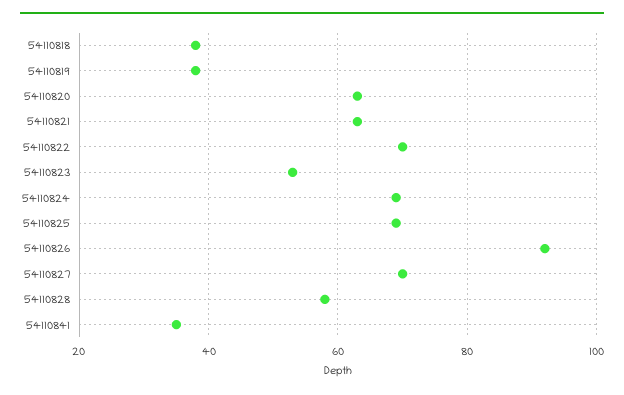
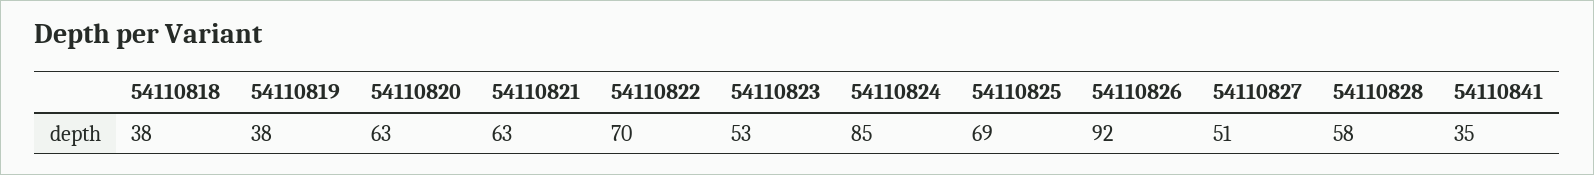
54110824: 70 -> 85
54110827: 70 -> 51

